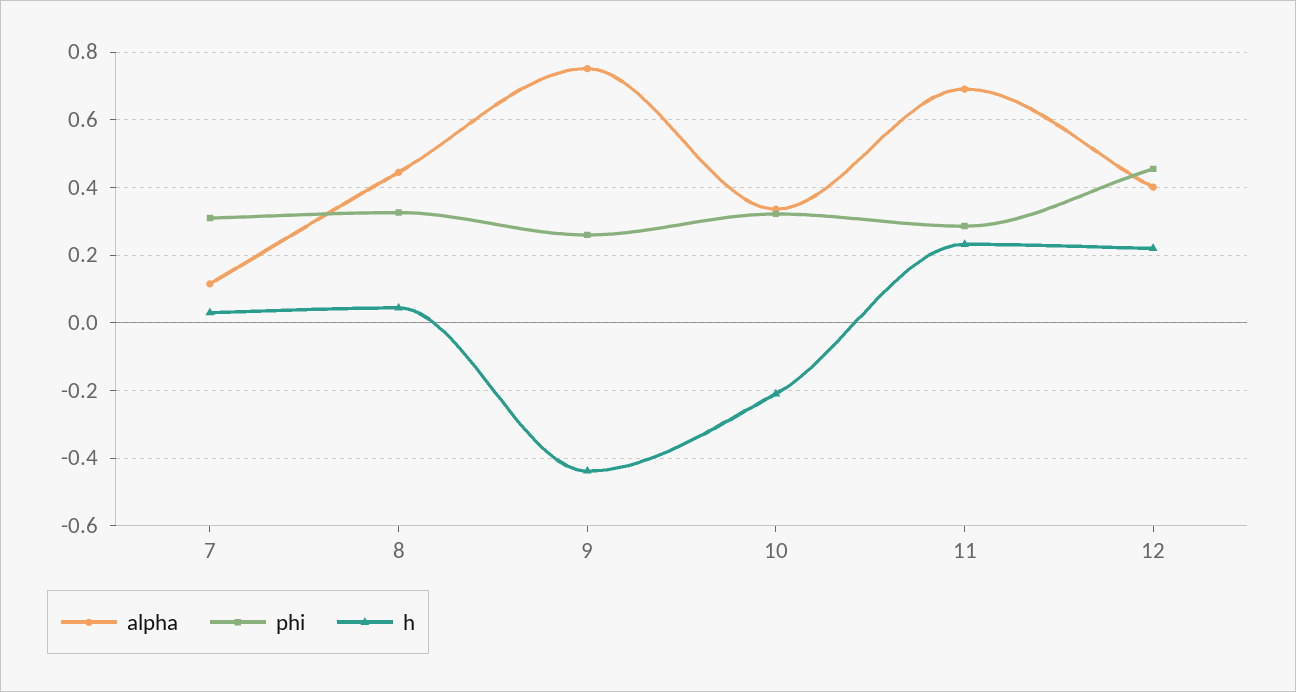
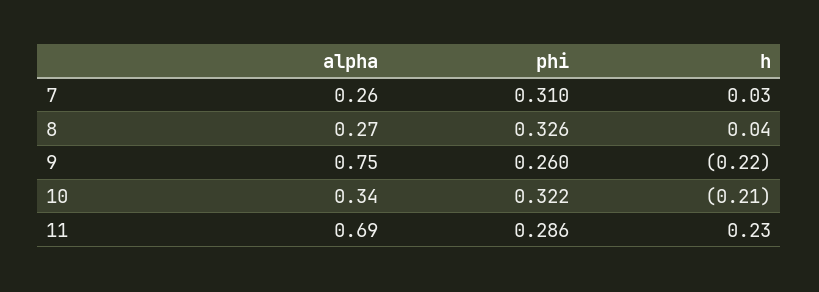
alpha, 7: 0.12 -> 0.26
alpha, 8: 0.44 -> 0.27
h, 9: -0.44 -> -0.22
alpha, 12: 0.4 -> none
phi, 12: 0.46 -> none
h, 12: 0.22 -> none

